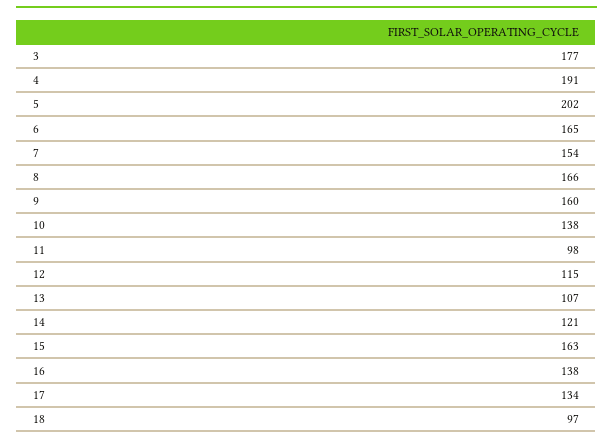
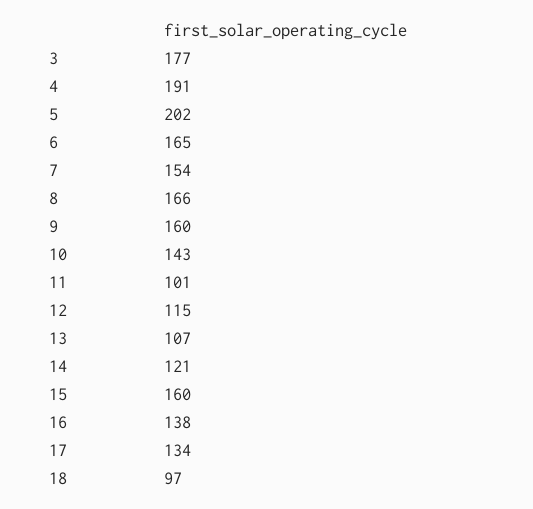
10: 138 -> 143
11: 98 -> 101
15: 163 -> 160

